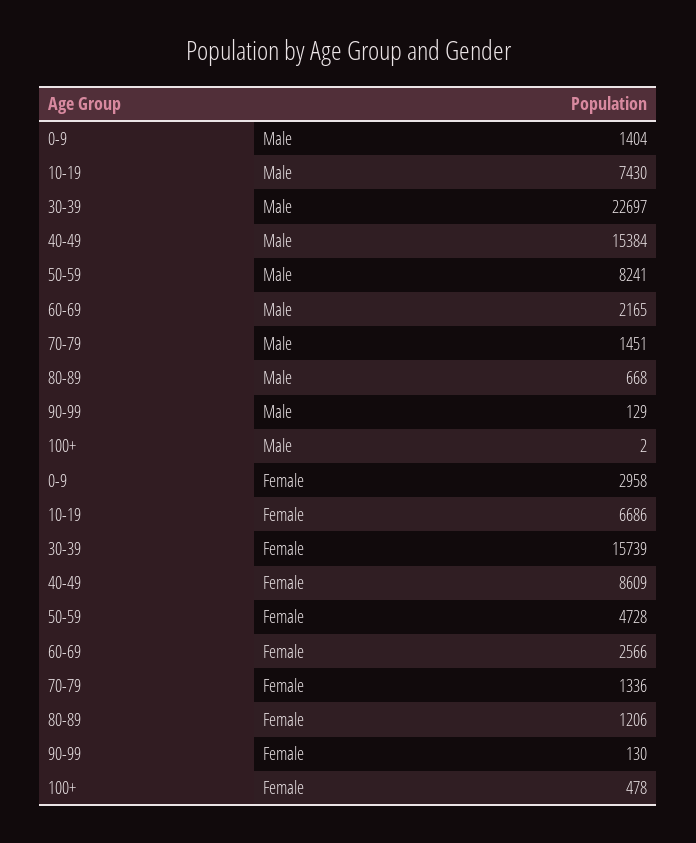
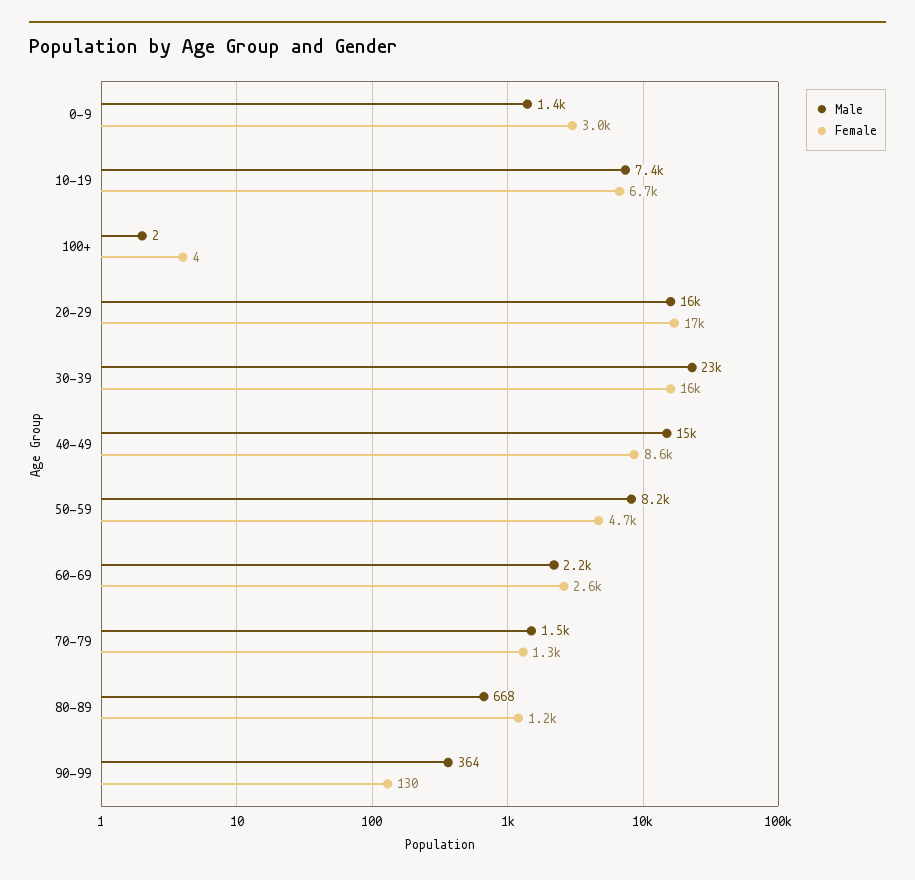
Male, 90-99: 129 -> 364
Female, 100+: 478 -> 4
Male, 20-29: none -> 16000
Female, 20-29: none -> 17000

